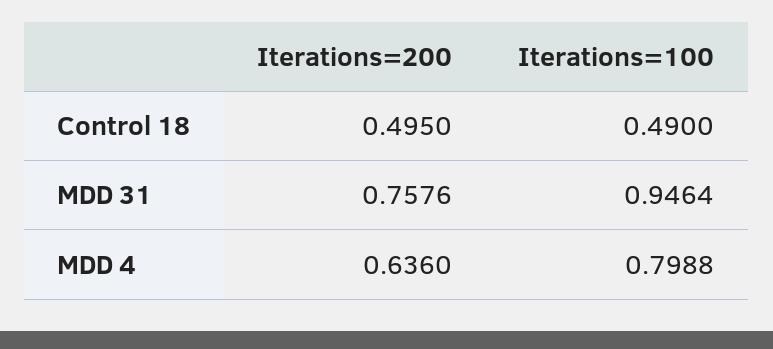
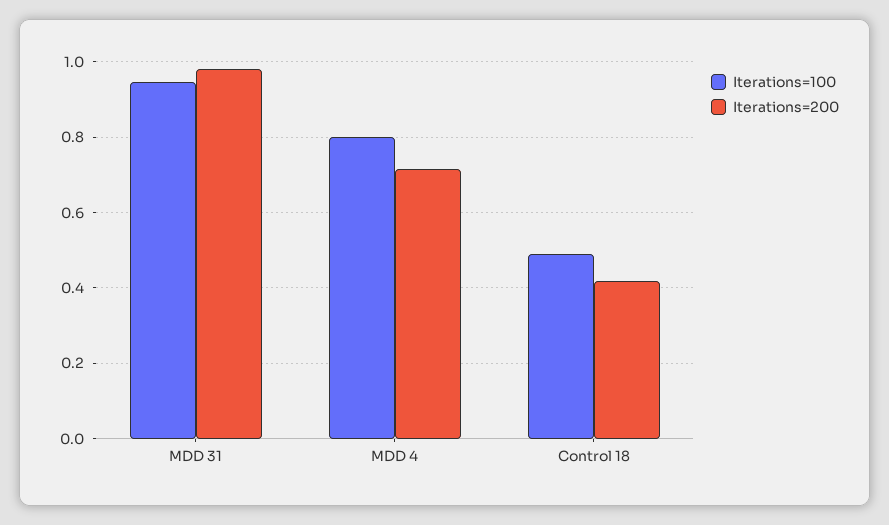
Iterations=200, Control 18: 0.495 -> 0.42
Iterations=200, MDD 31: 0.7576 -> 0.98
Iterations=200, MDD 4: 0.636 -> 0.72

